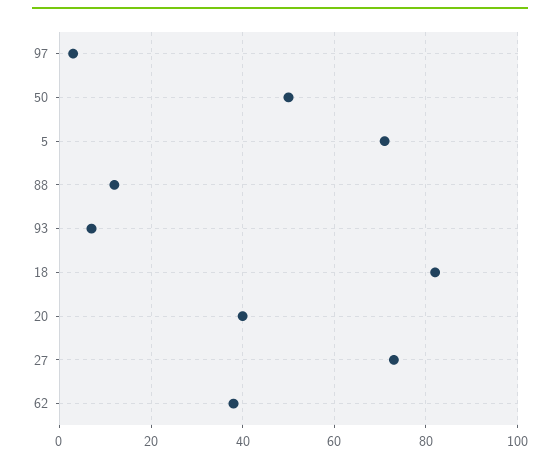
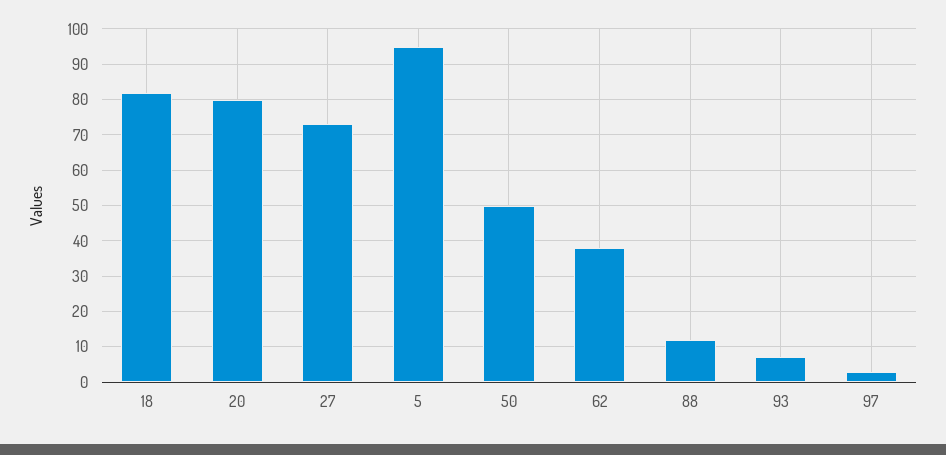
5: 70 -> 95
20: 40 -> 80

